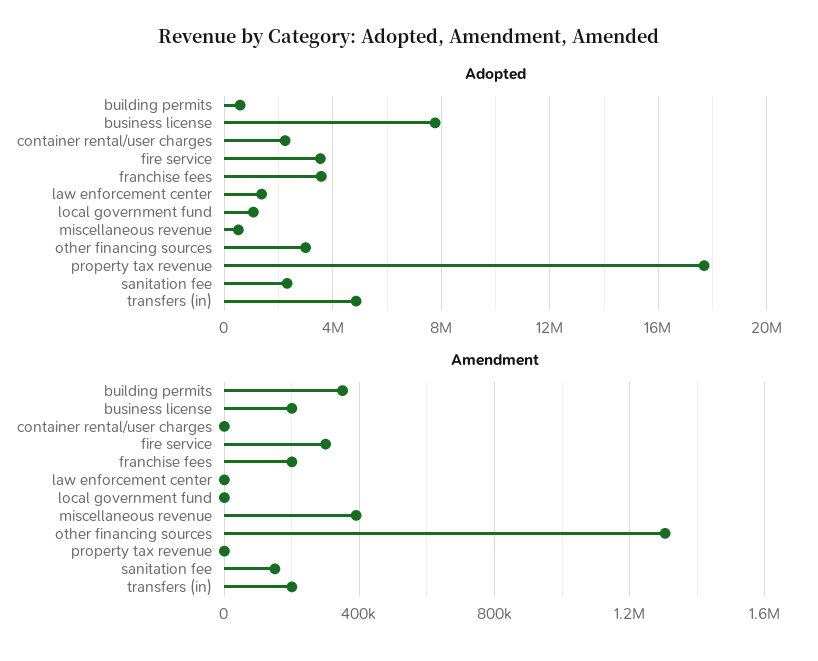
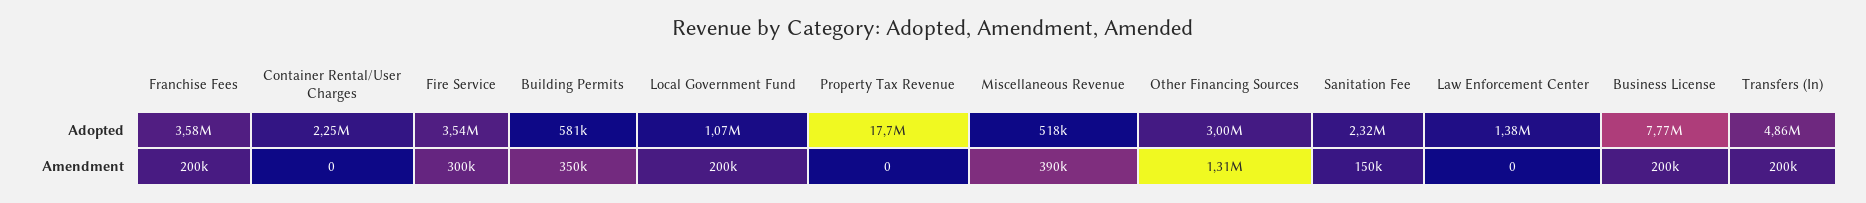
Amendment, local government fund: 0 -> 200000

